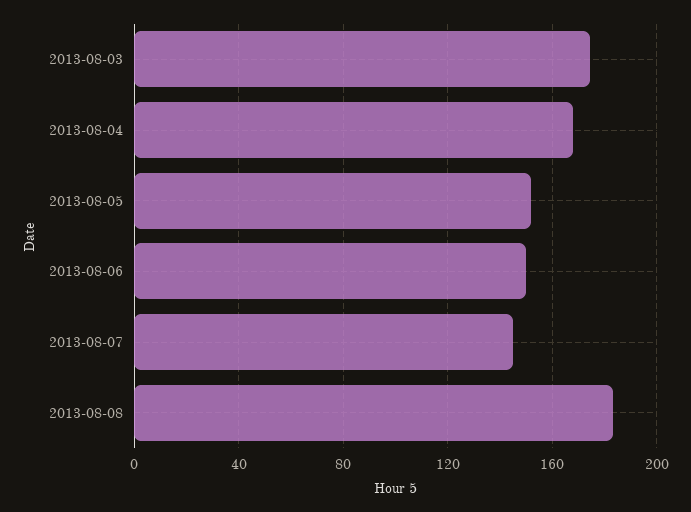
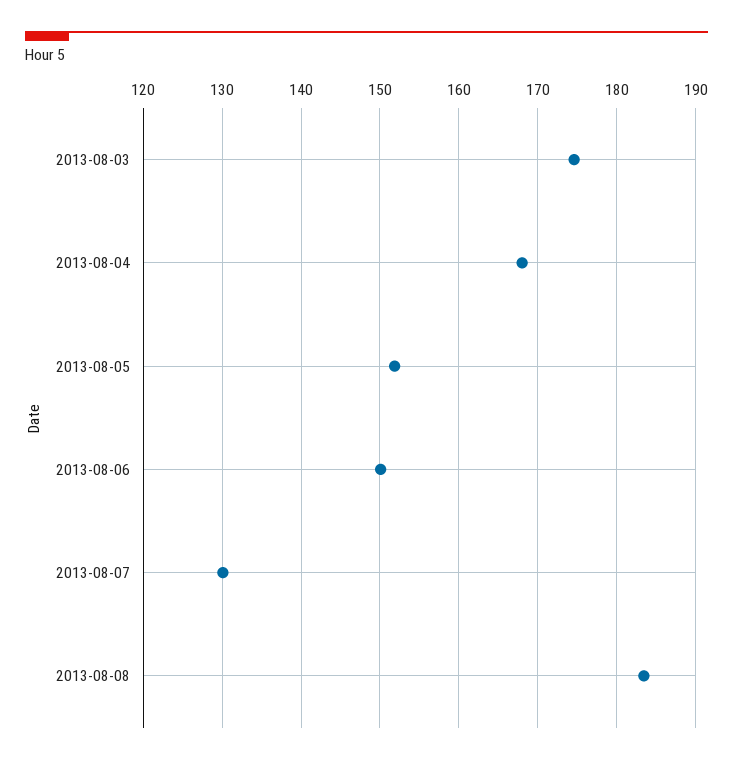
2013-08-07: 145 -> 130

